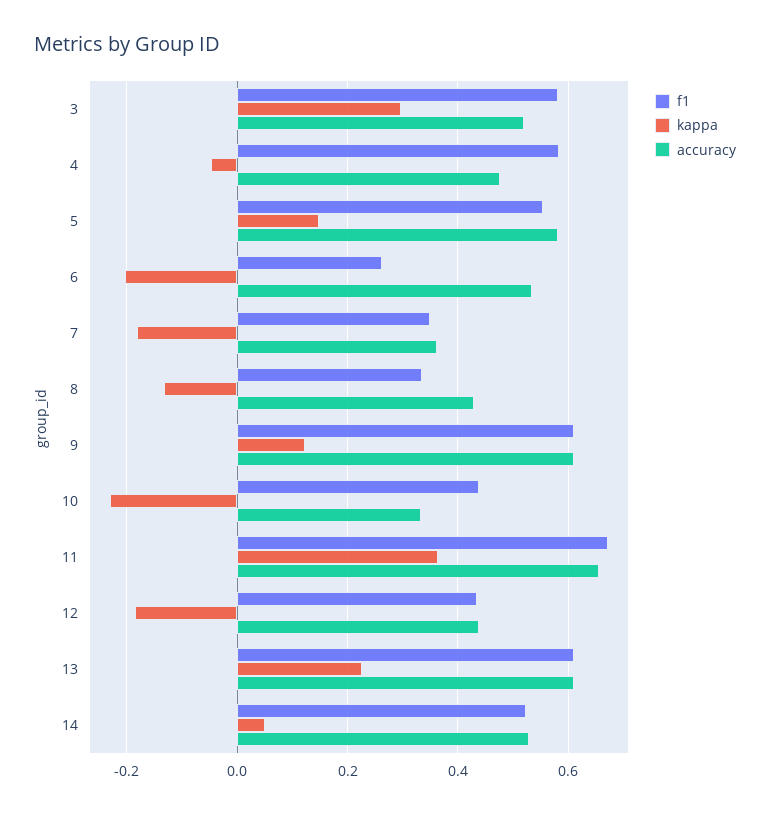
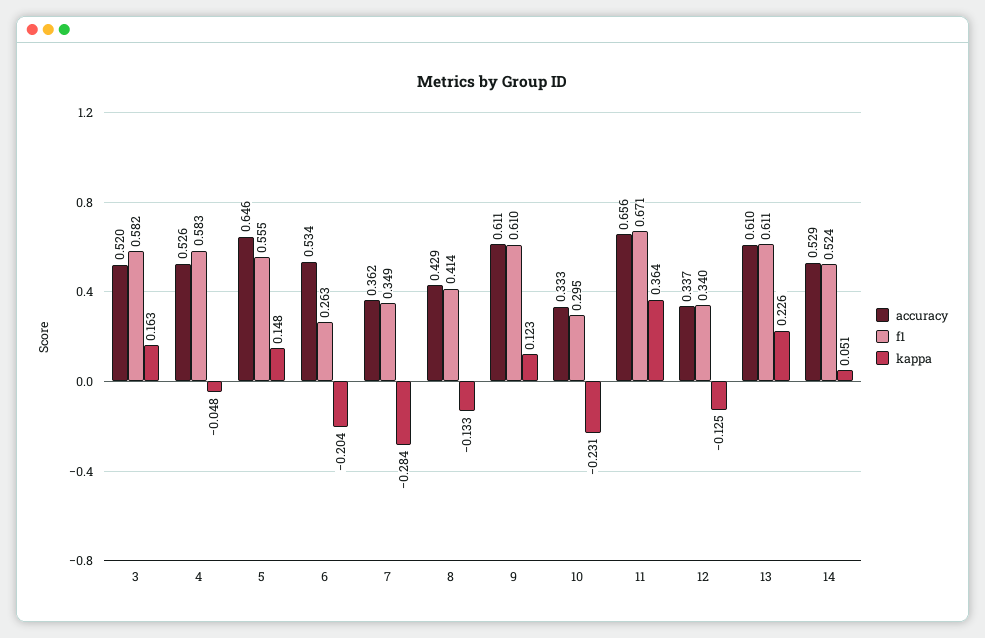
kappa, 3: 0.3 -> 0.163
accuracy, 4: 0.48 -> 0.526
accuracy, 5: 0.58 -> 0.646
kappa, 7: -0.18 -> -0.284
f1, 8: 0.34 -> 0.414
f1, 10: 0.44 -> 0.295
f1, 12: 0.44 -> 0.34
kappa, 12: -0.18 -> -0.125
accuracy, 12: 0.44 -> 0.337

